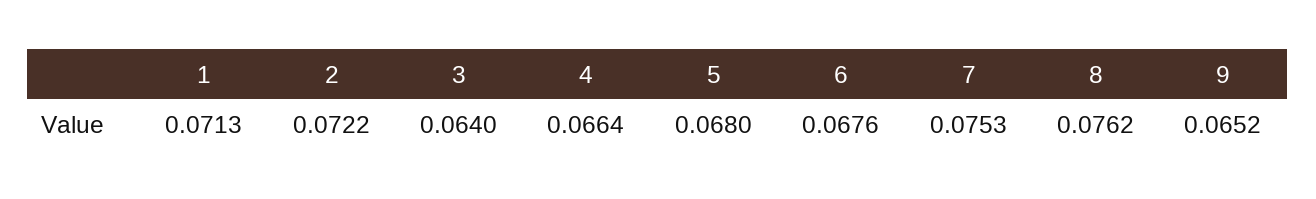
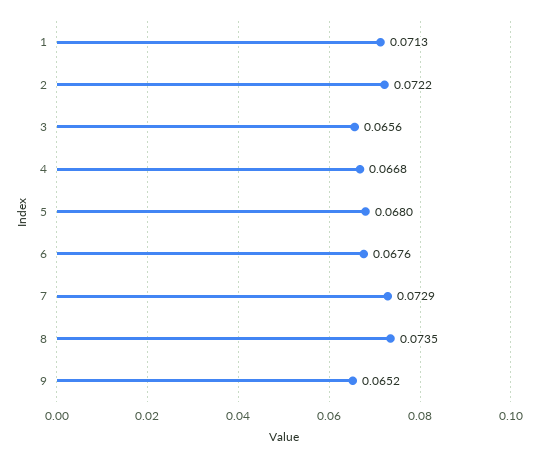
3: 0.064 -> 0.0656
4: 0.0664 -> 0.0668
7: 0.0753 -> 0.0729
8: 0.0762 -> 0.0735

